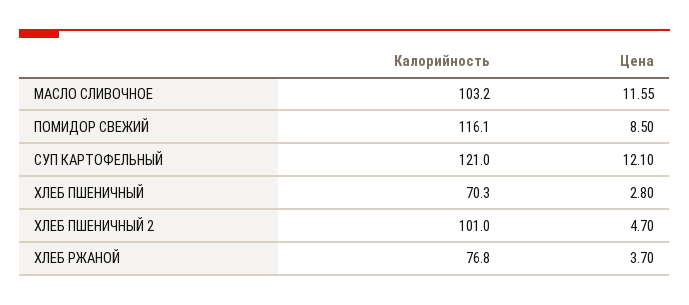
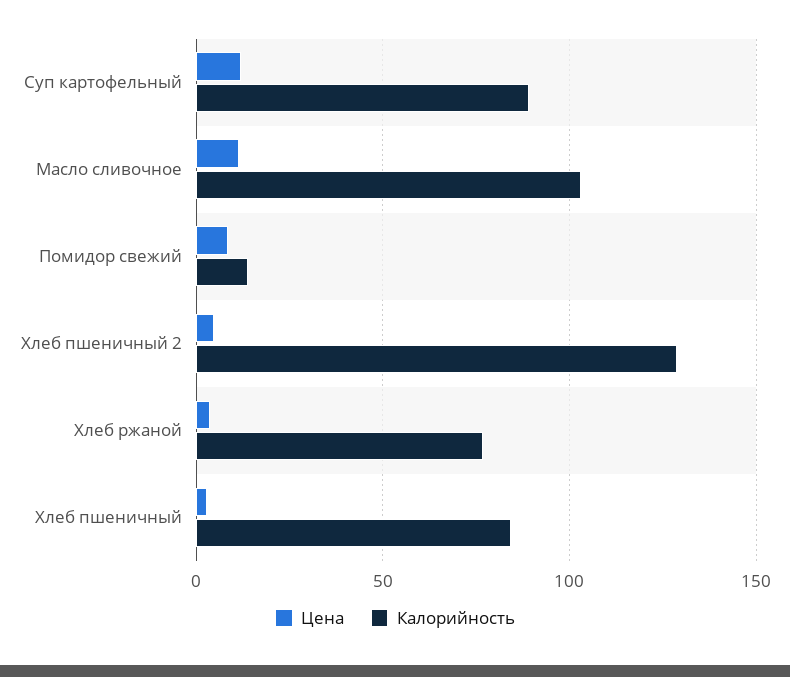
Калорийность, ПОМИДОР СВЕЖИЙ: 116.1 -> 15
Калорийность, СУП КАРТОФЕЛЬНЫЙ: 121 -> 90
Калорийность, ХЛЕБ ПШЕНИЧНЫЙ: 70.3 -> 85
Калорийность, ХЛЕБ ПШЕНИЧНЫЙ 2: 101 -> 130

